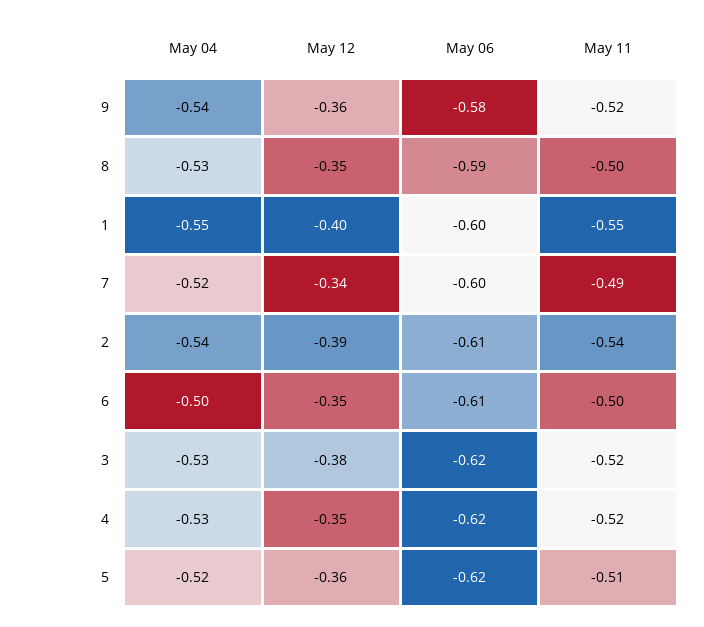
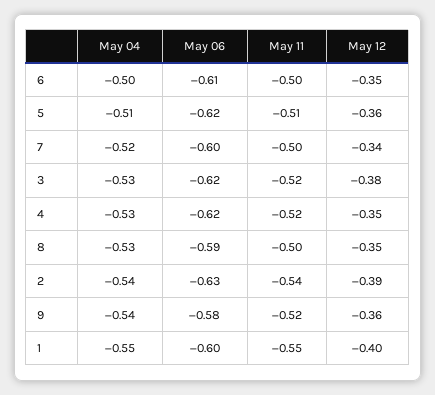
May 11, 7: -0.49 -> -0.5
May 06, 2: -0.61 -> -0.63
May 04, 5: -0.52 -> -0.51

